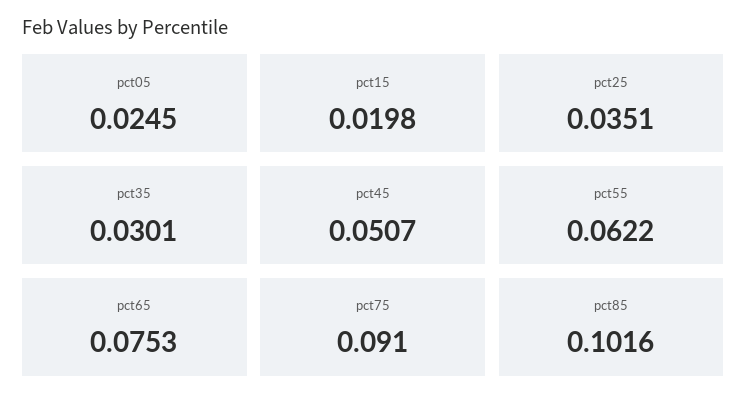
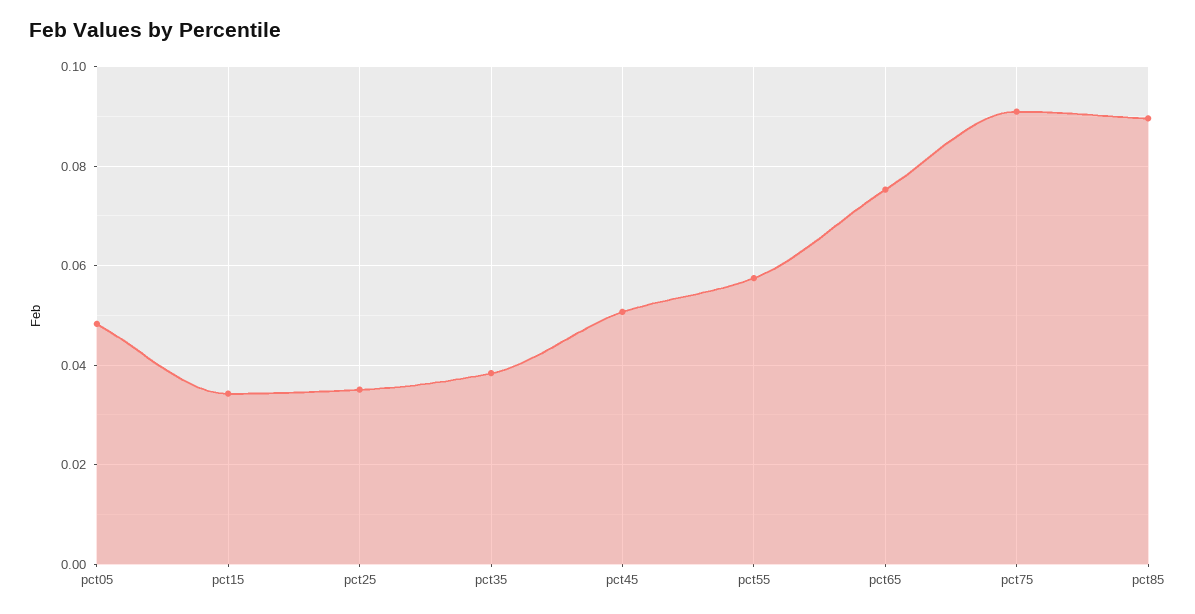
pct05: 0.0245 -> 0.048
pct15: 0.0198 -> 0.034
pct35: 0.0301 -> 0.038
pct55: 0.0622 -> 0.058
pct85: 0.1016 -> 0.09

